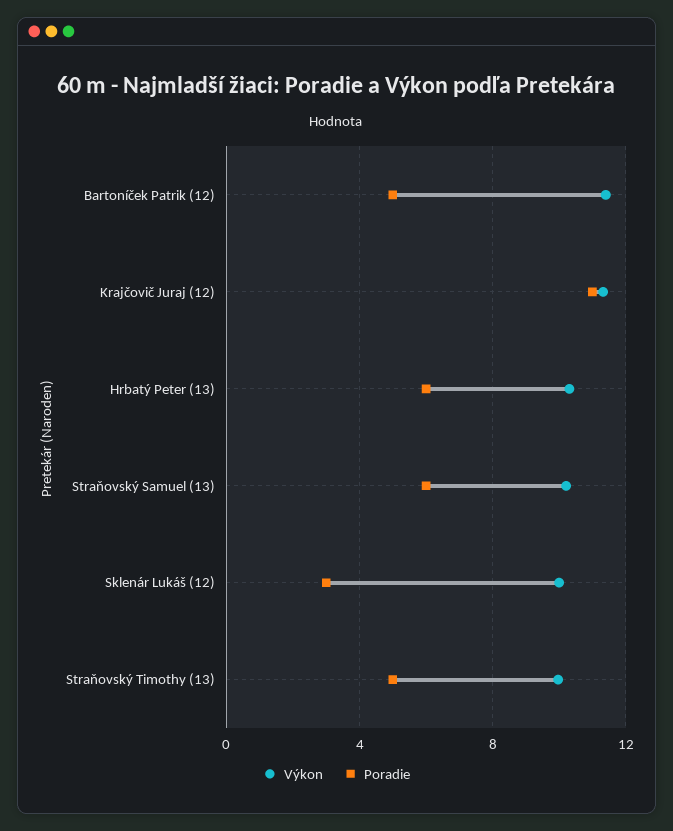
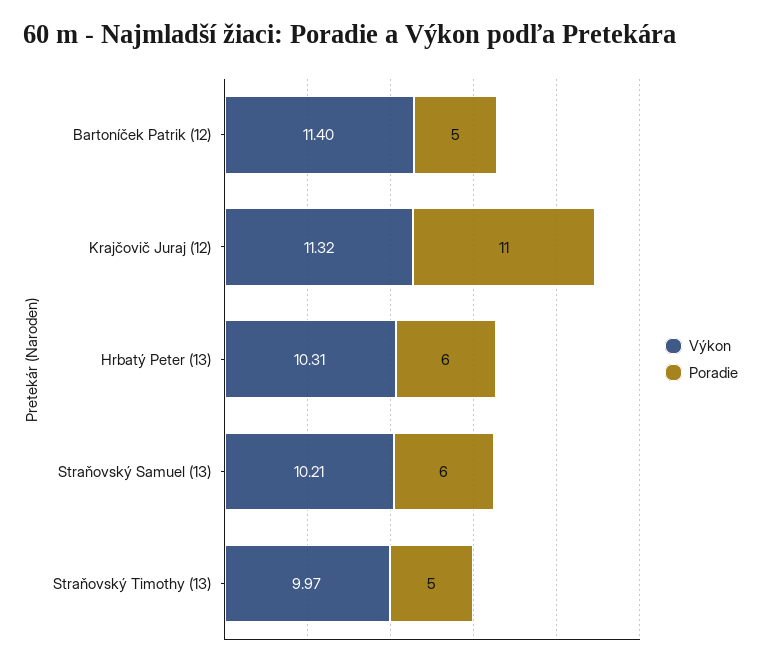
Výkon, Sklenár Lukáš (12): 10 -> none
Poradie, Sklenár Lukáš (12): 3 -> none

